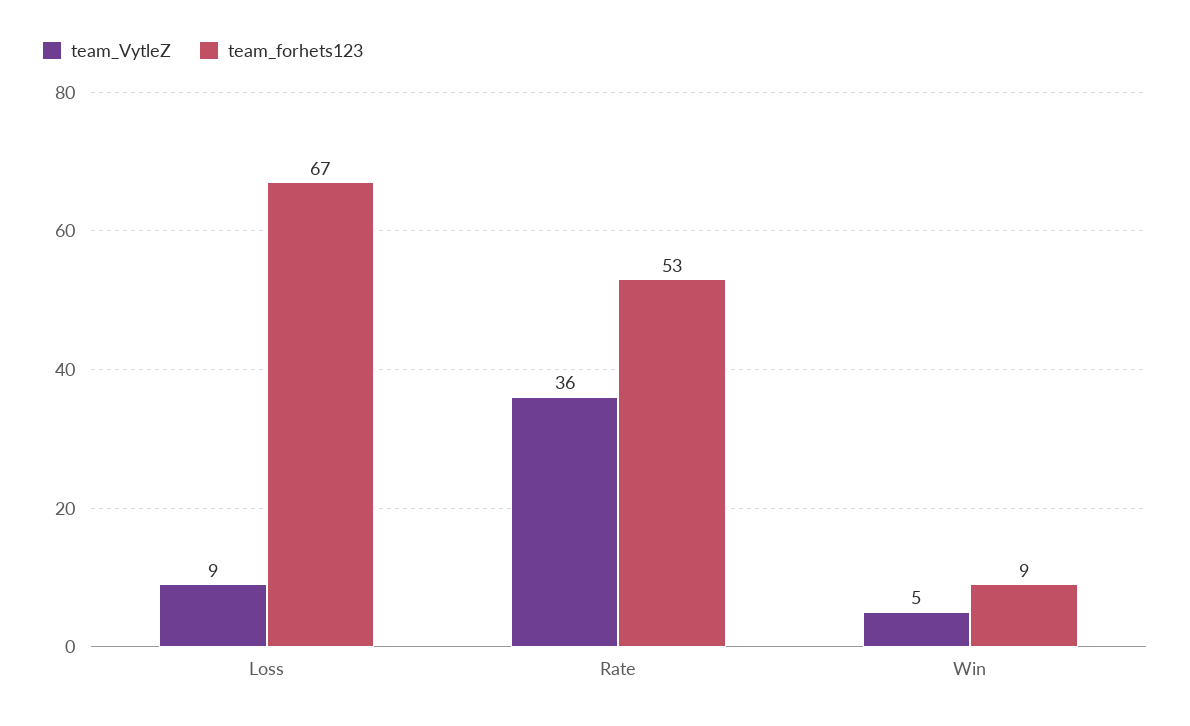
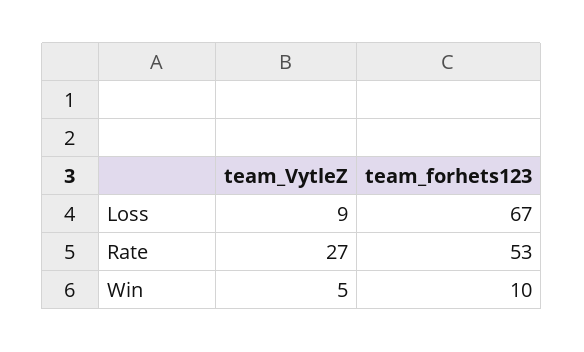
team_VytleZ, Rate: 36 -> 27
team_forhets123, Win: 9 -> 10

